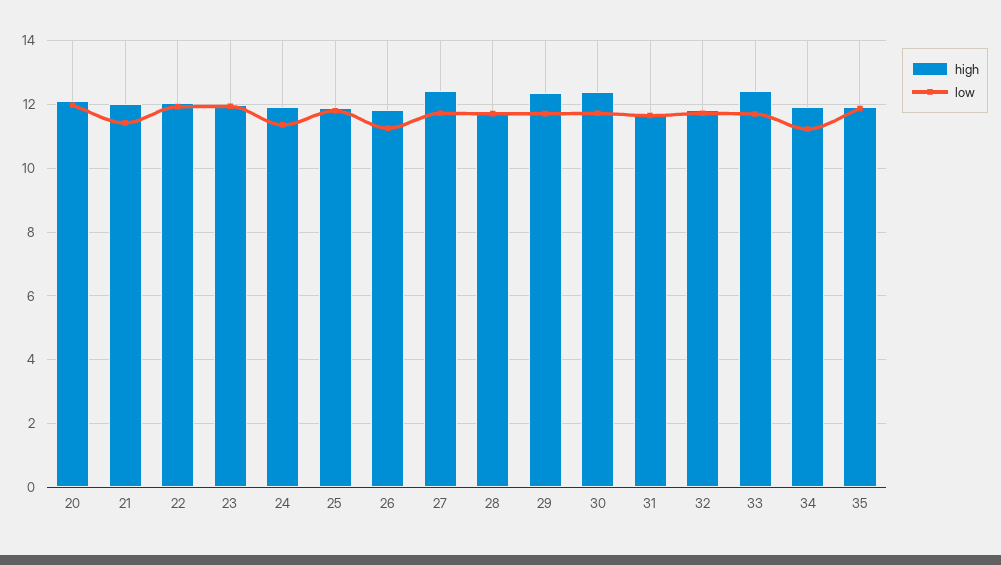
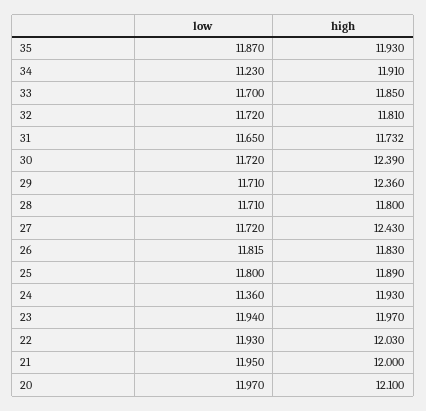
low, 21: 11.4 -> 11.95
low, 26: 11.2 -> 11.815
high, 33: 12.4 -> 11.85

